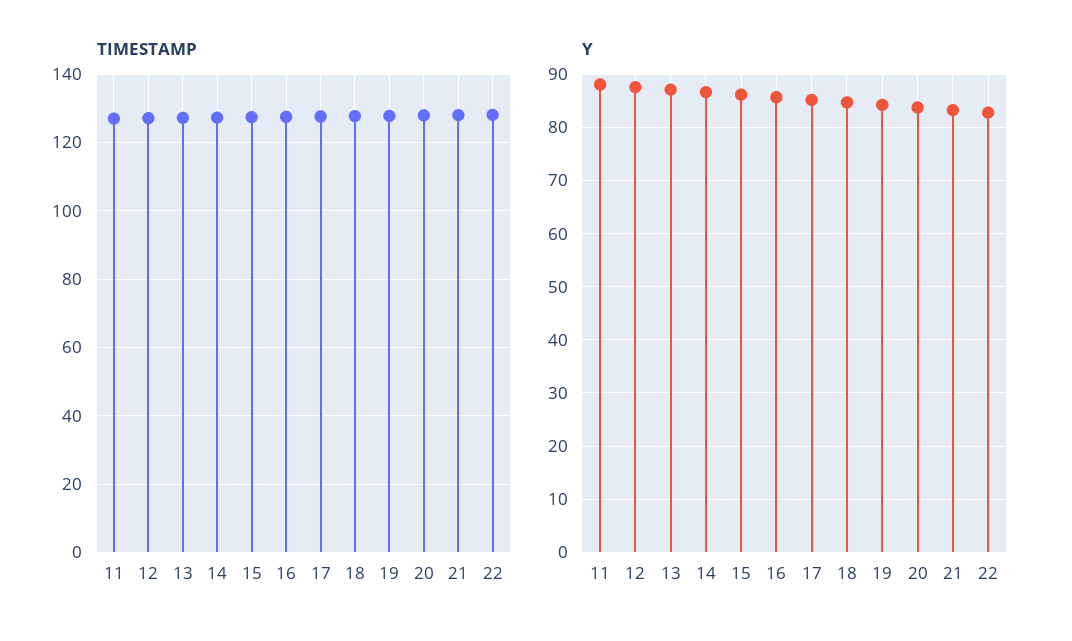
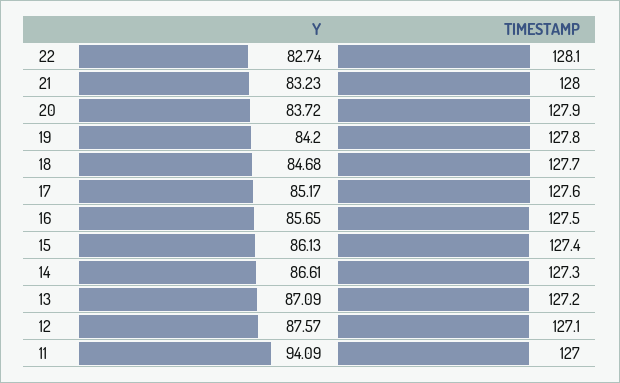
Y, 11: 88 -> 94.09

